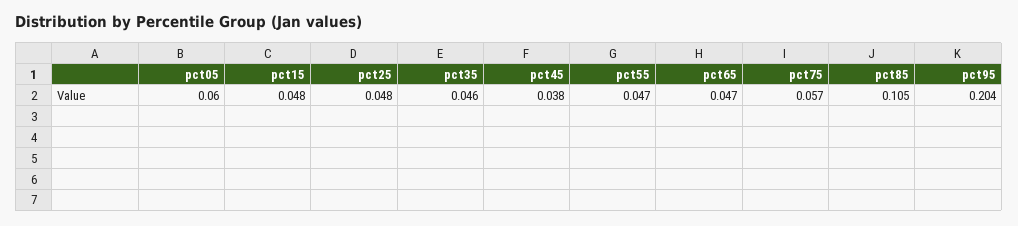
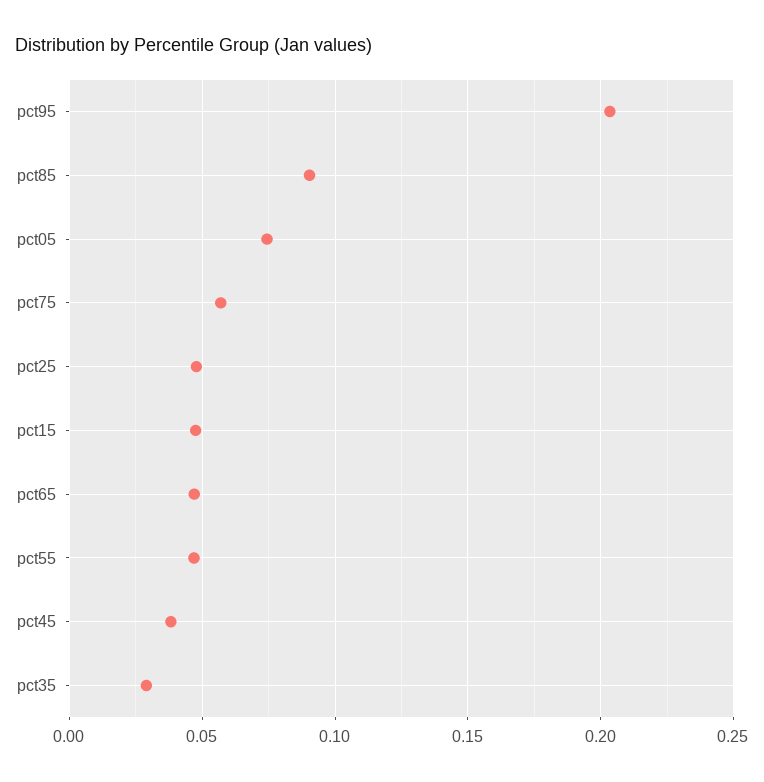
pct05: 0.06 -> 0.075
pct35: 0.046 -> 0.03
pct85: 0.105 -> 0.09

